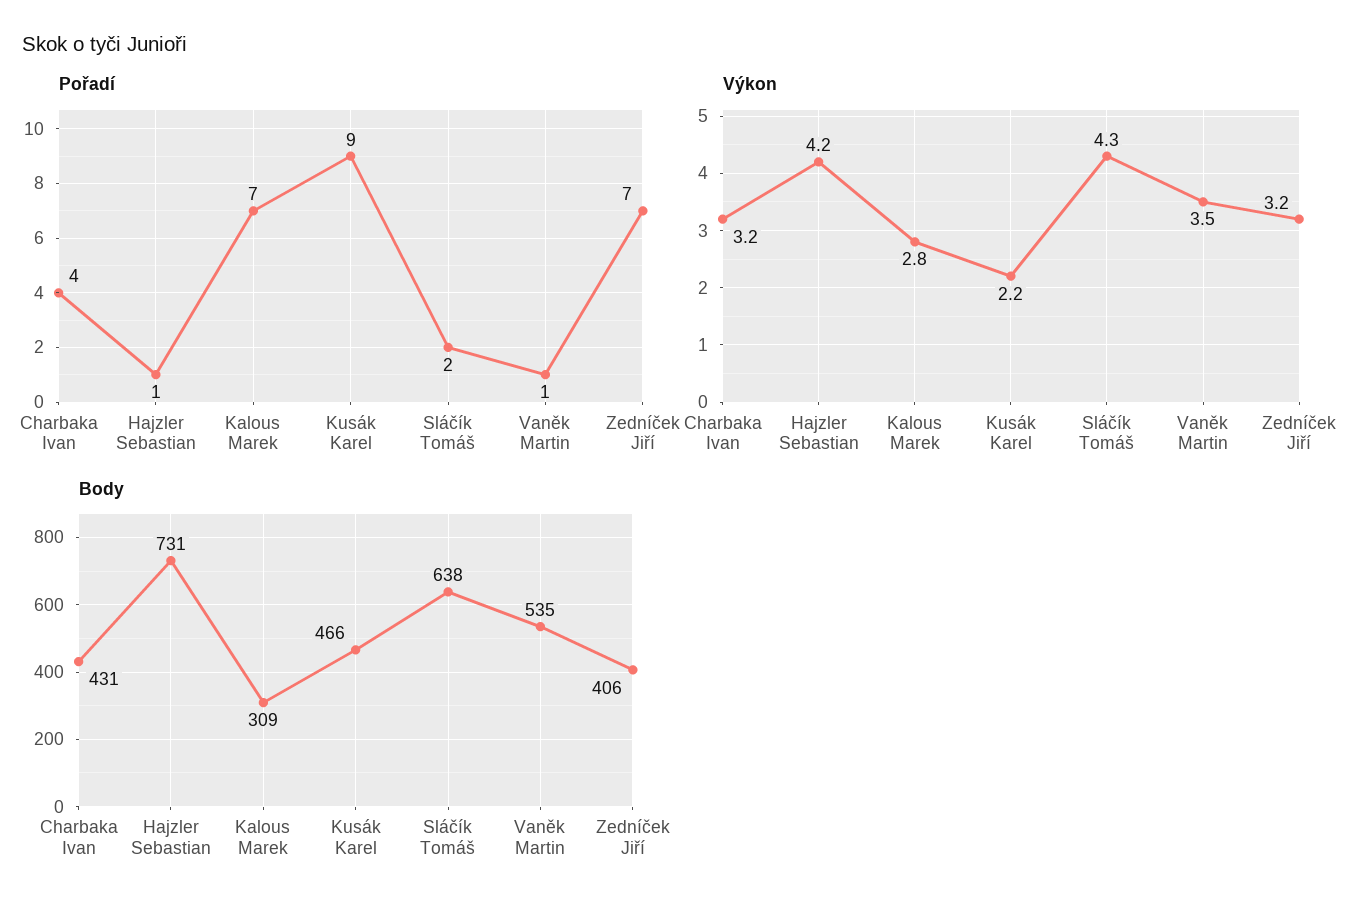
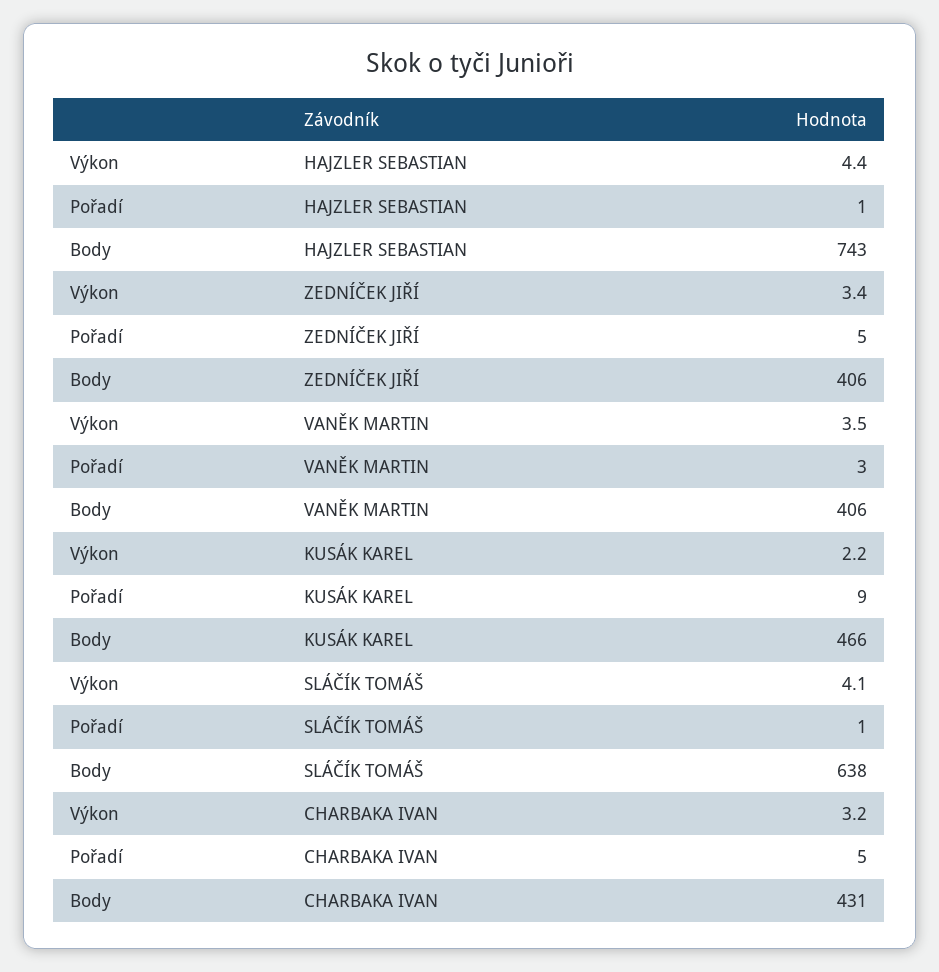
Pořadí, Charbaka Ivan: 4 -> 5
Pořadí, Kalous Marek: 7 -> none
Pořadí, Sláčík Tomáš: 2 -> 1
Pořadí, Vaněk Martin: 1 -> 3
Pořadí, Zedníček Jiří: 7 -> 5
Výkon, Hajzler Sebastian: 4.2 -> 4.4
Výkon, Kalous Marek: 2.8 -> none
Výkon, Sláčík Tomáš: 4.3 -> 4.1
Výkon, Zedníček Jiří: 3.2 -> 3.4
Body, Hajzler Sebastian: 731 -> 743
Body, Kalous Marek: 309 -> none
Body, Vaněk Martin: 535 -> 406

